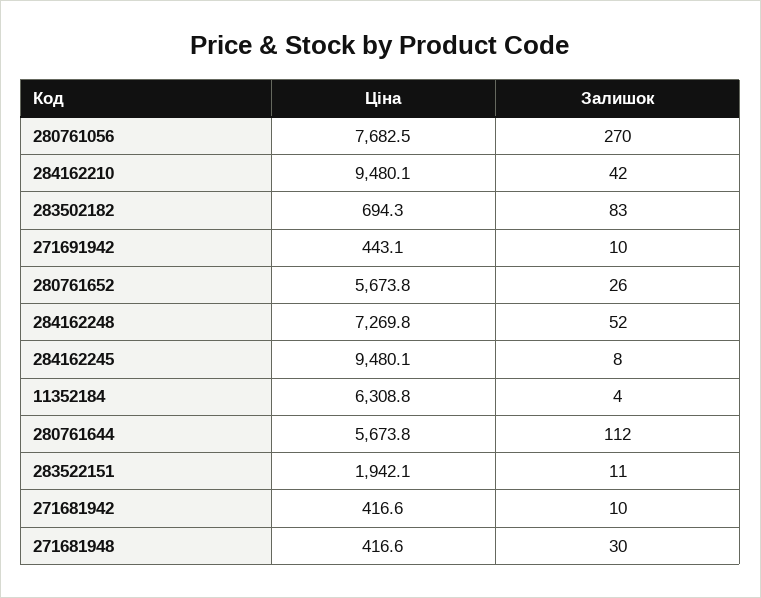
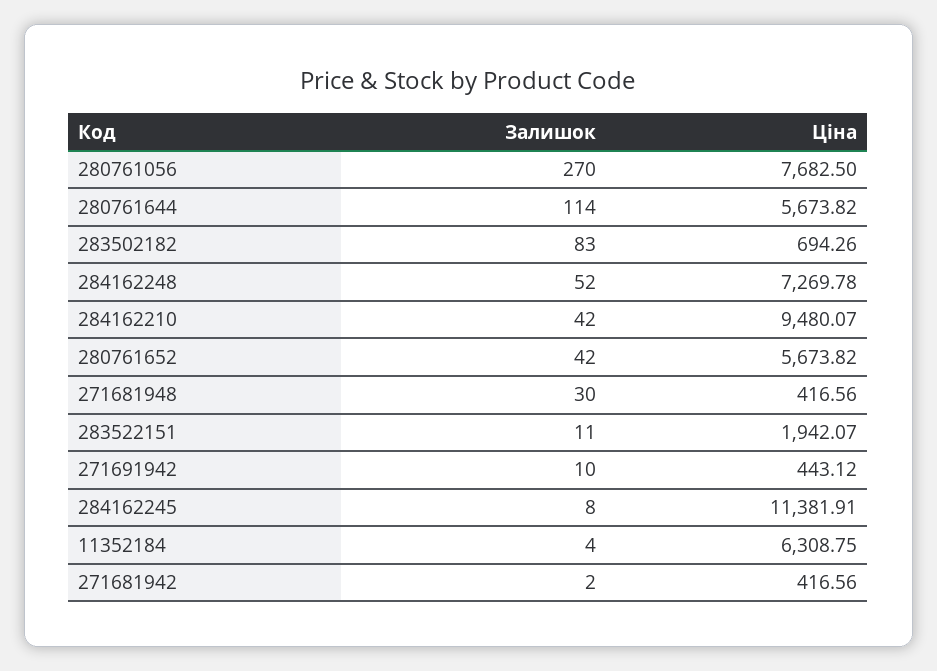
Залишок, 280761652: 26 -> 42
Ціна, 284162245: 9480.1 -> 11381.91
Залишок, 280761644: 112 -> 114
Залишок, 271681942: 10 -> 2

